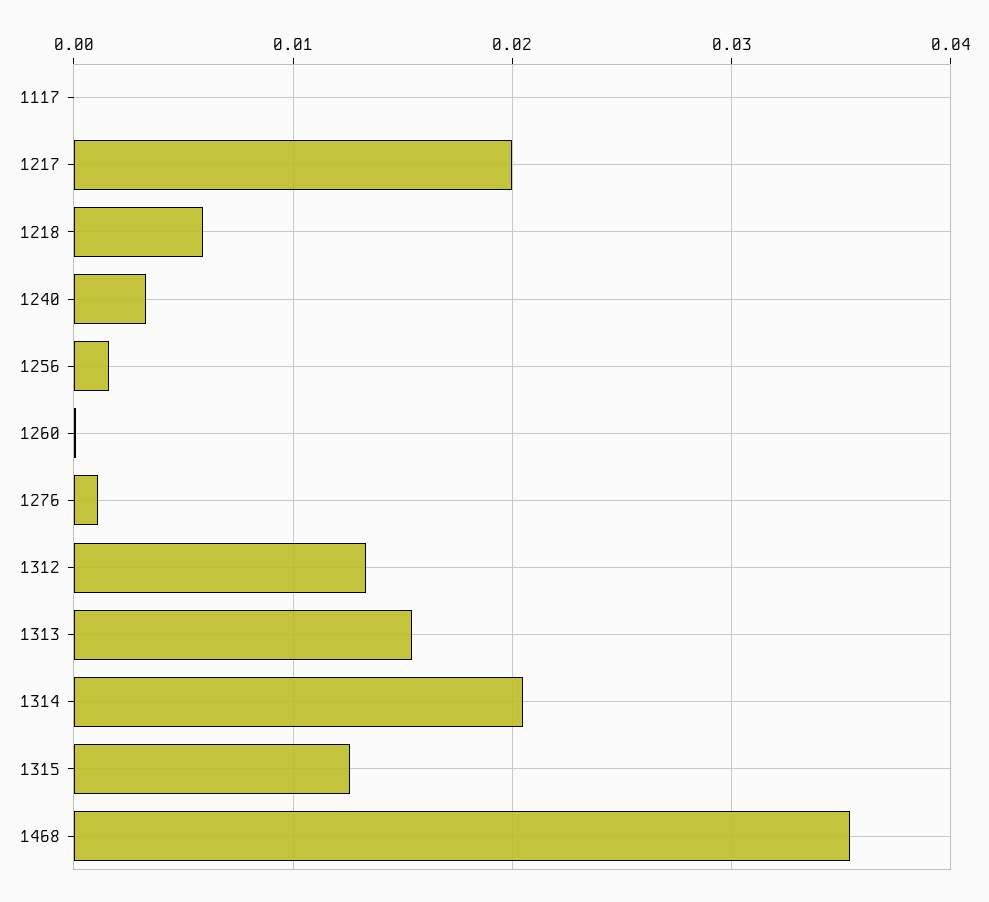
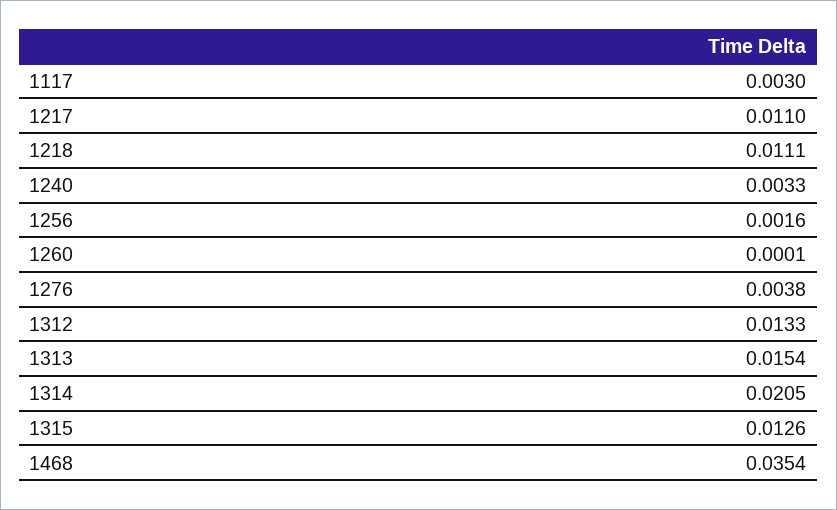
1117: 0 -> 0.003
1217: 0.02 -> 0.011
1218: 0.006 -> 0.0111
1276: 0.001 -> 0.0038

